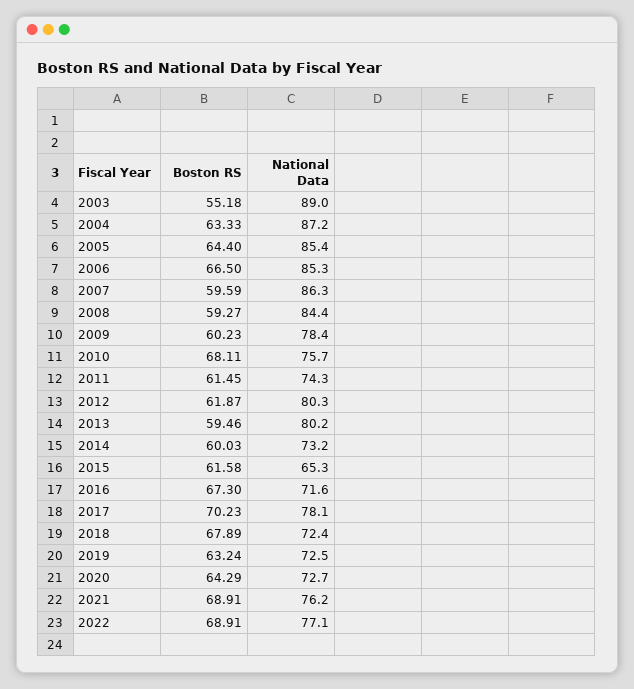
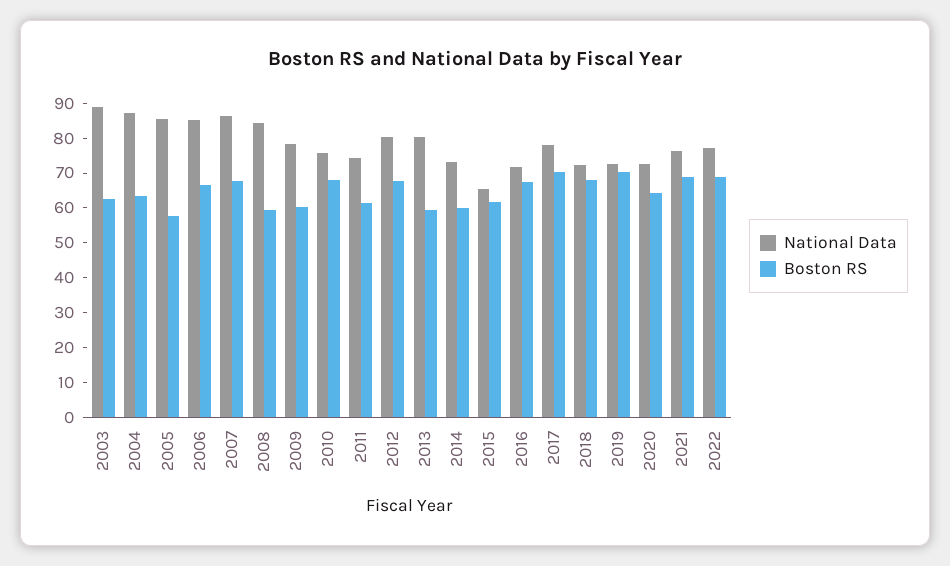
Boston RS, 2003: 55.18 -> 62.5
Boston RS, 2005: 64.4 -> 57.5
Boston RS, 2007: 59.59 -> 67.5
Boston RS, 2012: 61.87 -> 67.5
Boston RS, 2019: 63.24 -> 70

